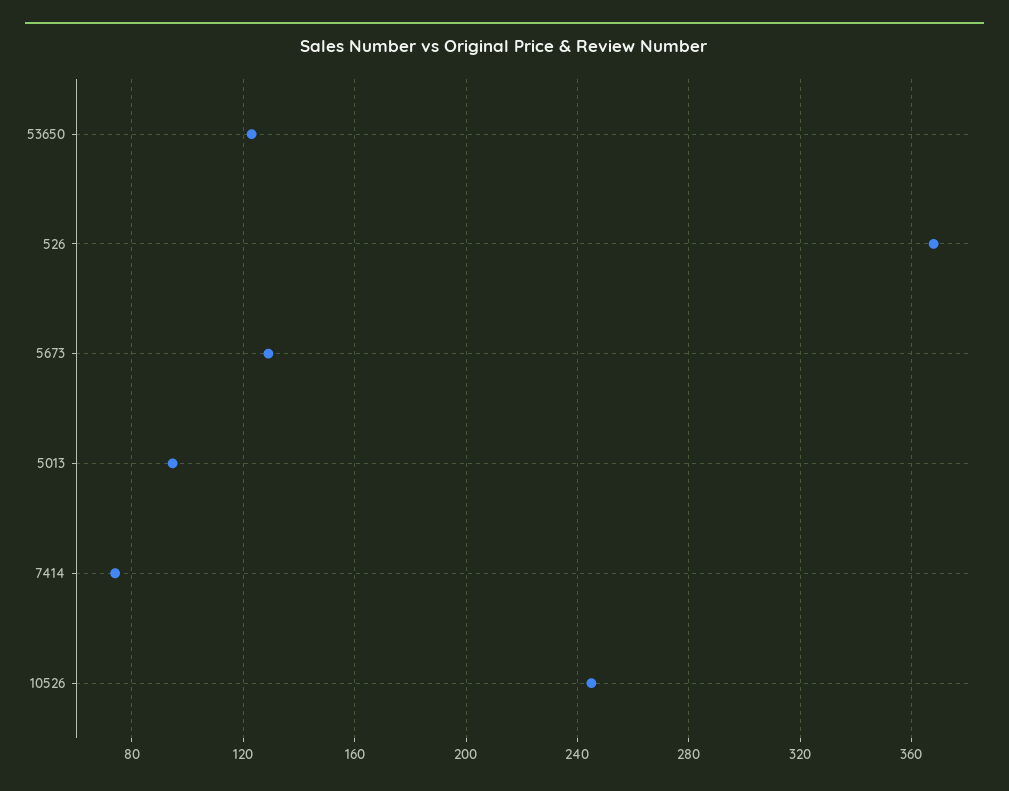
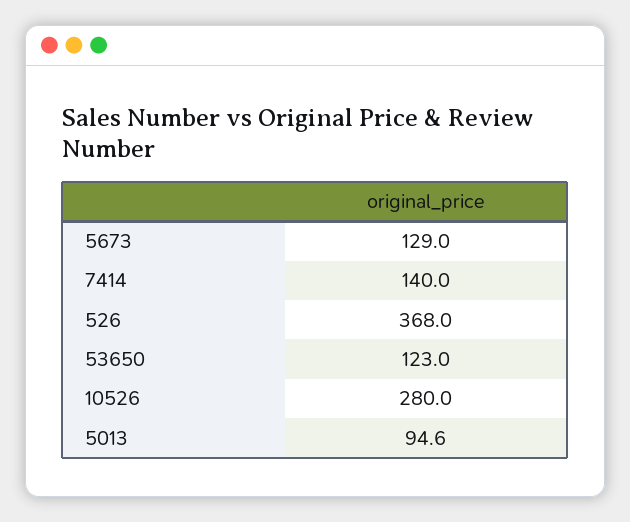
7414: 75 -> 140
10526: 245 -> 280

